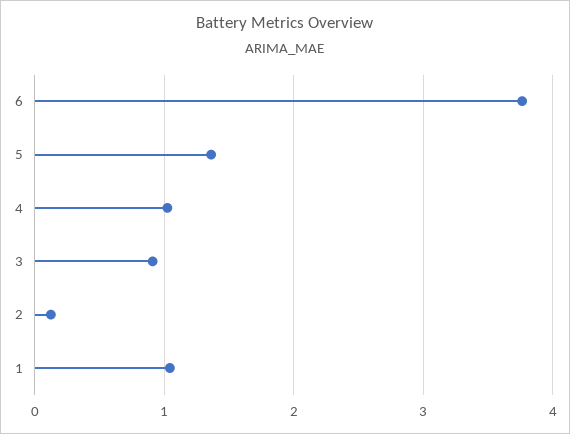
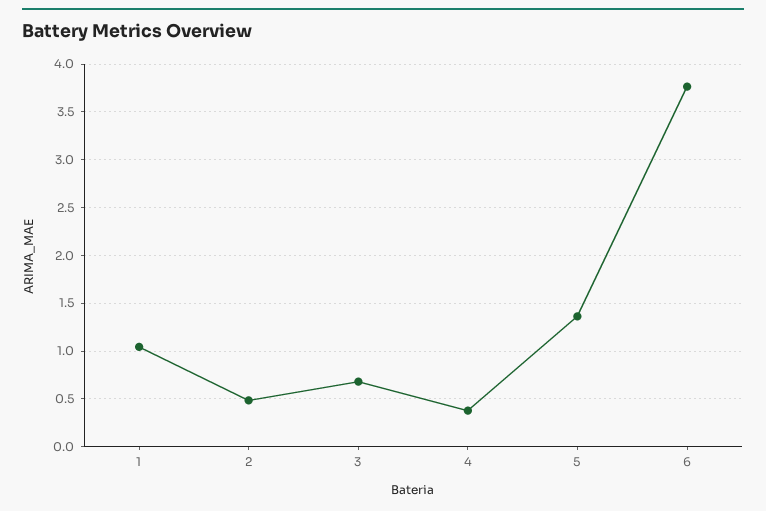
4: 1 -> 0.4
3: 0.9 -> 0.7
2: 0.1 -> 0.5

